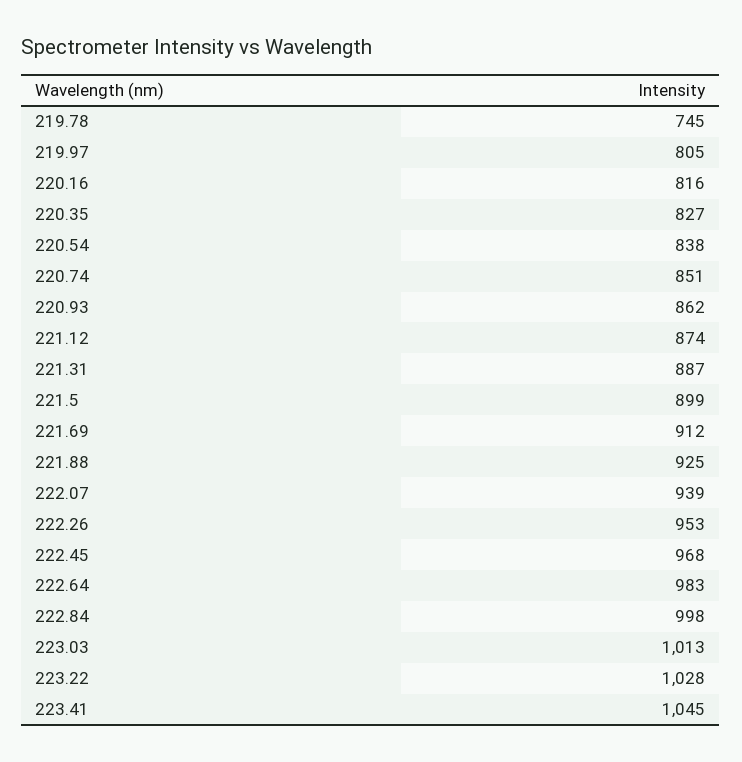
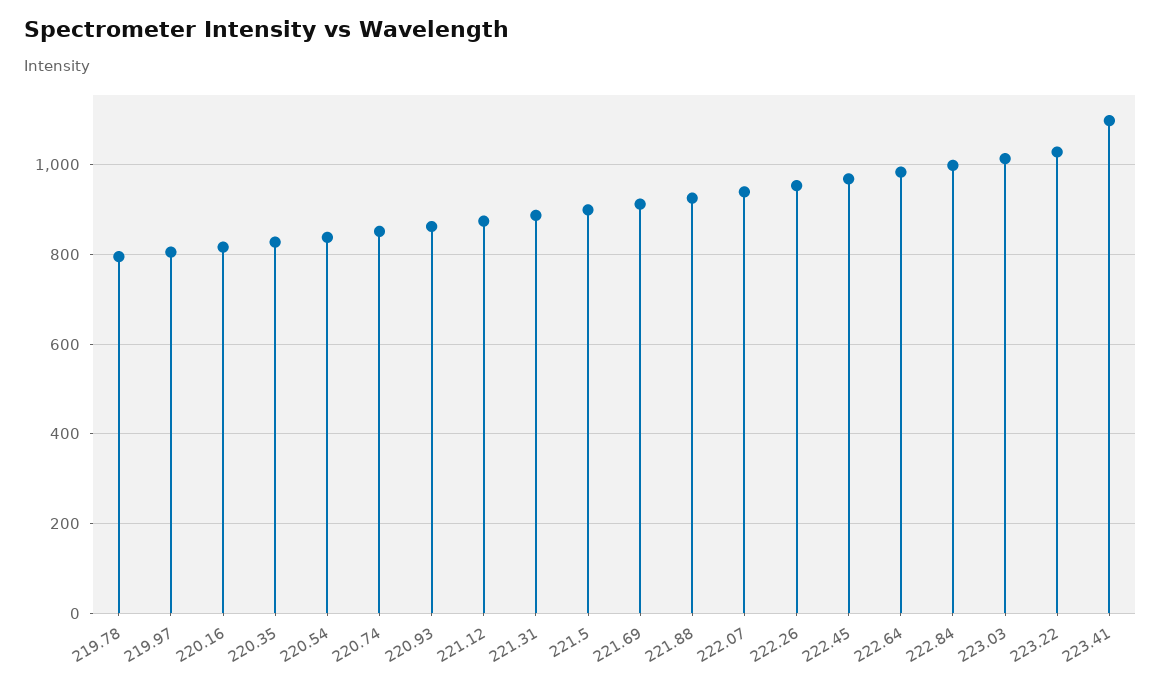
219.78: 745 -> 800
223.41: 1045 -> 1100

